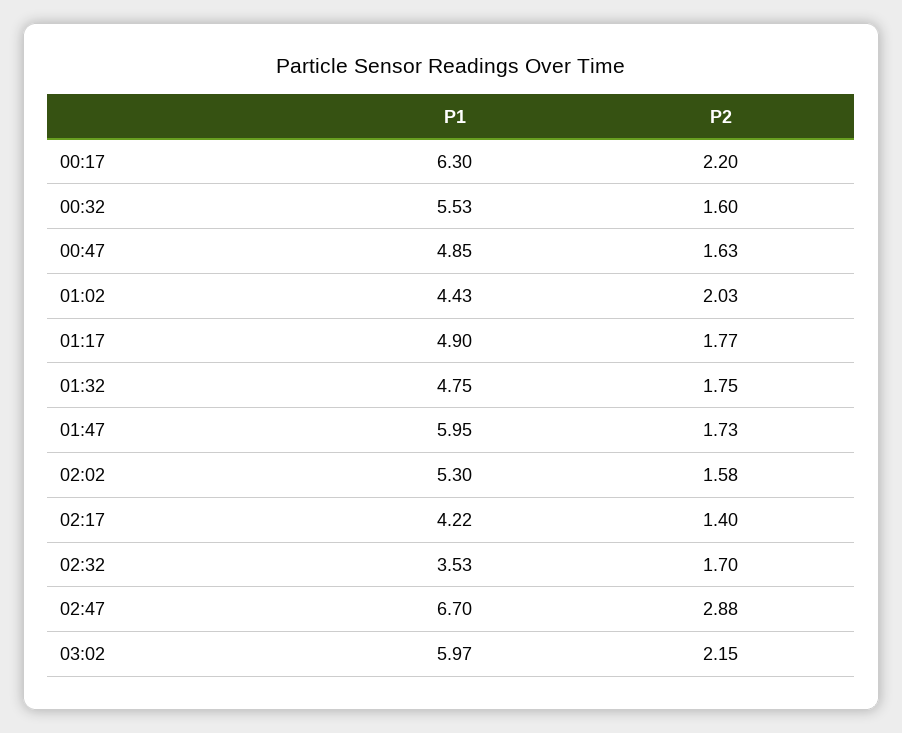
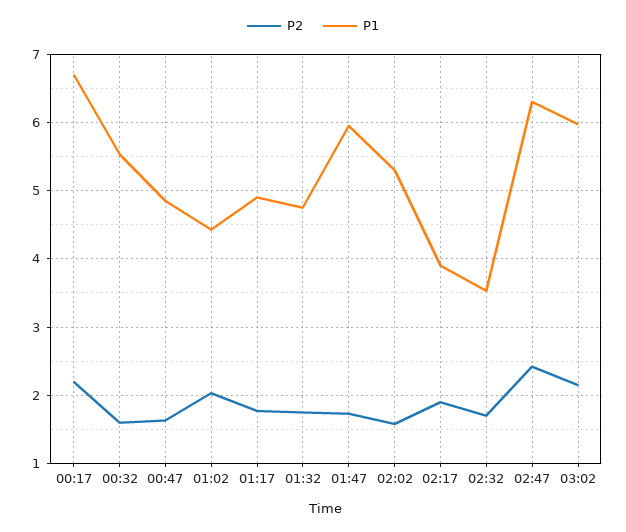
P1, 00:17: 6.3 -> 6.7
P1, 02:17: 4.22 -> 3.9
P2, 02:17: 1.4 -> 1.9
P1, 02:47: 6.7 -> 6.3
P2, 02:47: 2.88 -> 2.4

